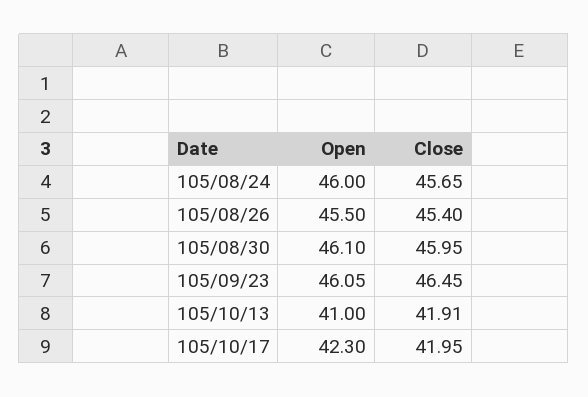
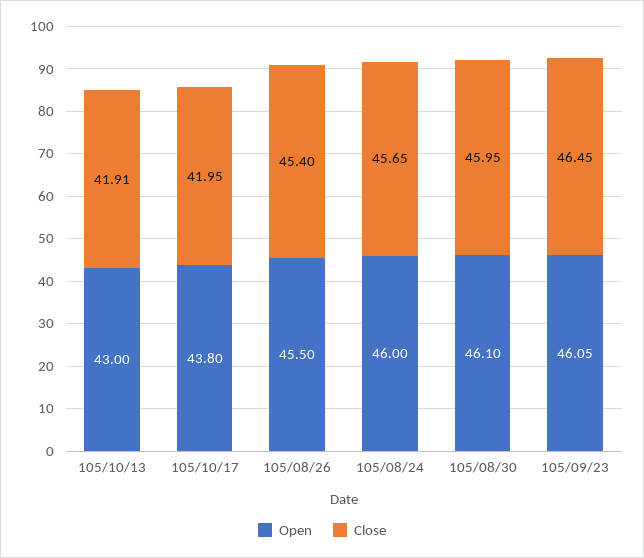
Open, 105/10/13: 41 -> 43
Open, 105/10/17: 42.3 -> 43.8

